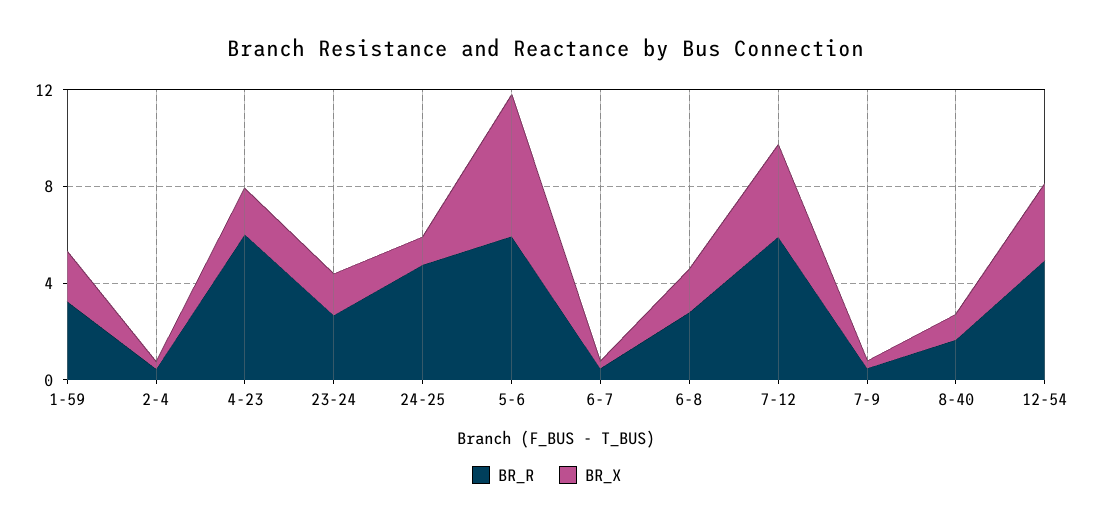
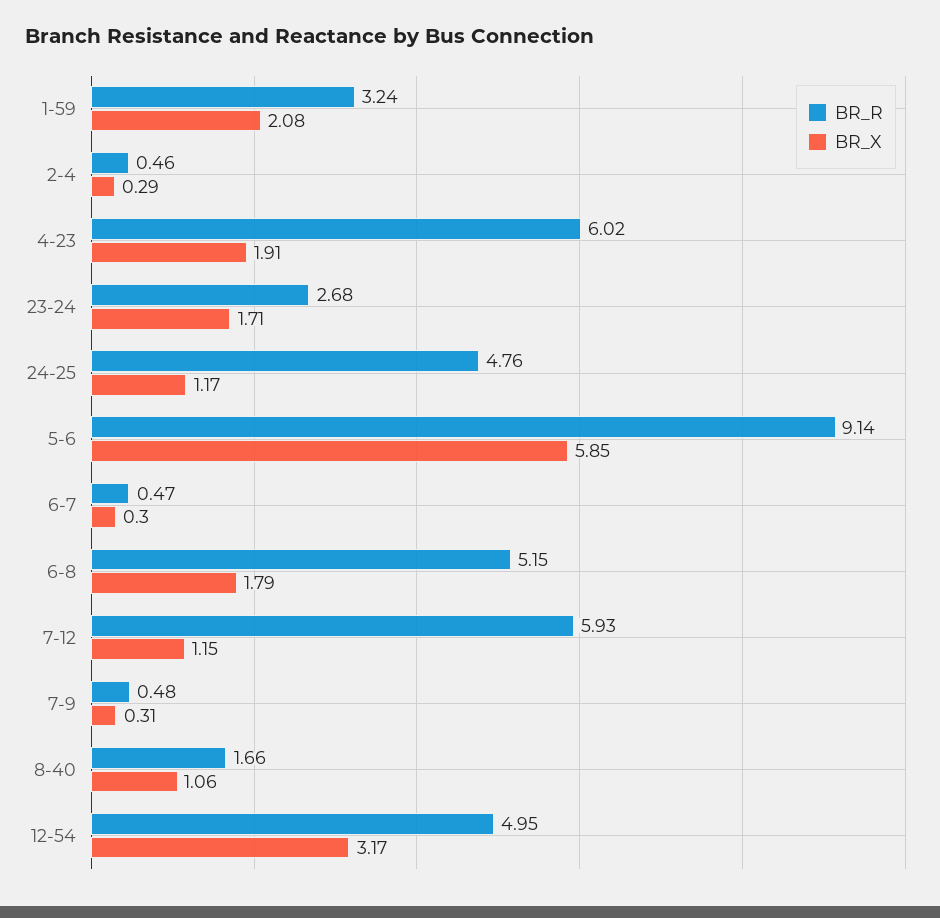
BR_R, 5-6: 6 -> 9.14
BR_R, 6-8: 3 -> 5.15
BR_X, 7-12: 4 -> 1.15

